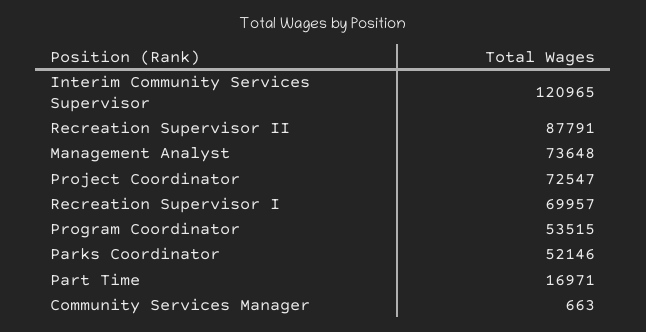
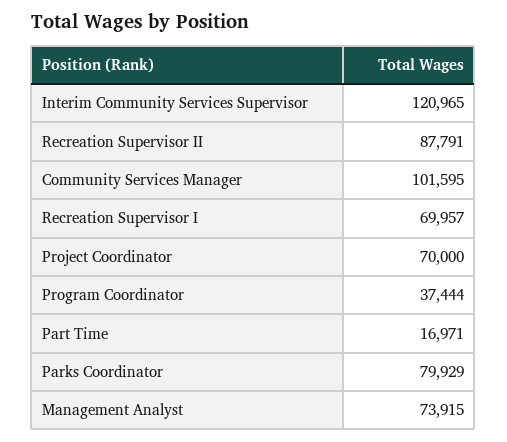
Management Analyst: 73648 -> 73915
Project Coordinator: 72547 -> 70000
Program Coordinator: 53515 -> 37444
Parks Coordinator: 52146 -> 79929
Community Services Manager: 663 -> 101595

